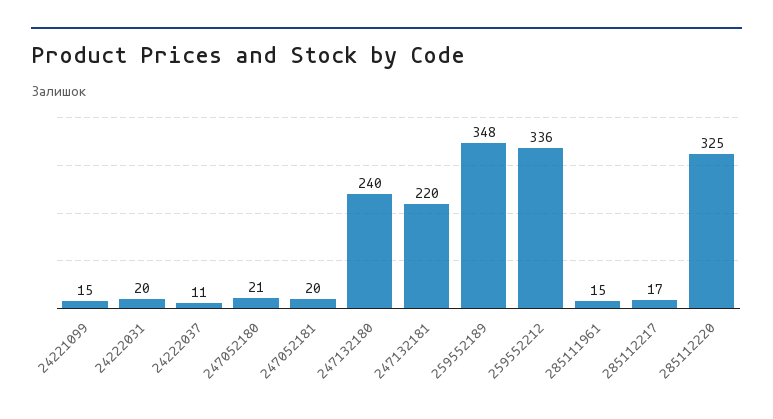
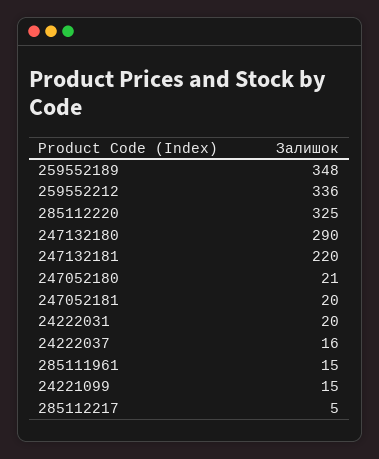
24222037: 11 -> 16
247132180: 240 -> 290
285112217: 17 -> 5

